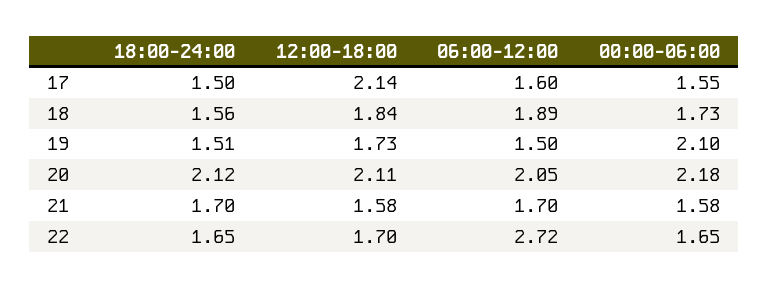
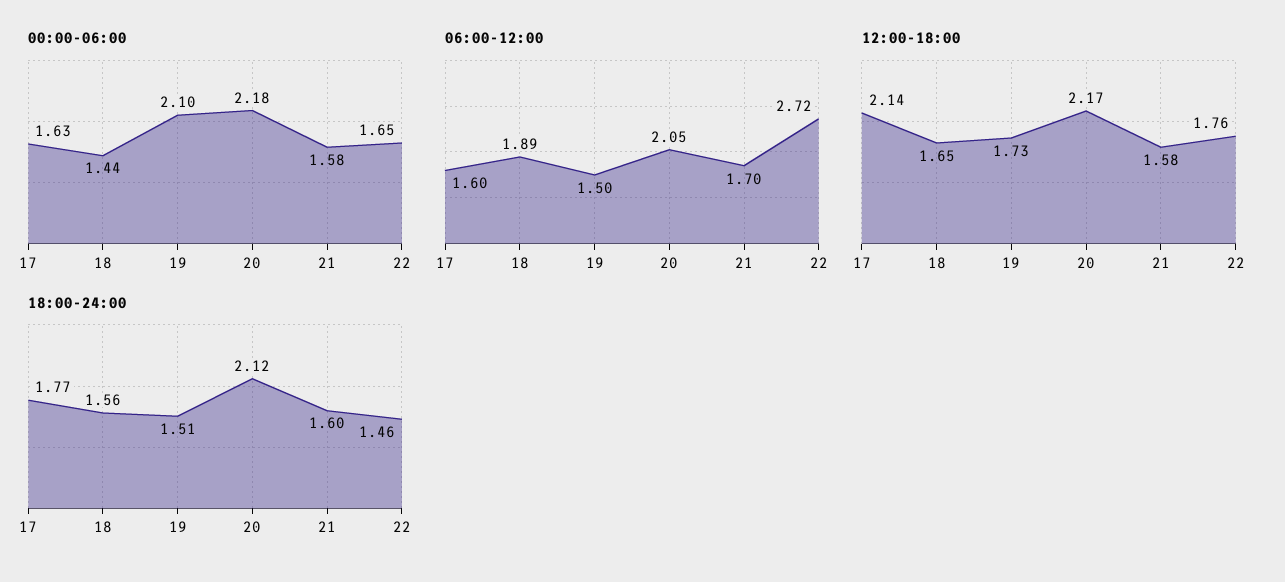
18:00-24:00, 17: 1.5 -> 1.77
00:00-06:00, 17: 1.55 -> 1.63
12:00-18:00, 18: 1.84 -> 1.65
00:00-06:00, 18: 1.73 -> 1.44
12:00-18:00, 20: 2.11 -> 2.17
18:00-24:00, 21: 1.7 -> 1.6
18:00-24:00, 22: 1.65 -> 1.46
12:00-18:00, 22: 1.7 -> 1.76

